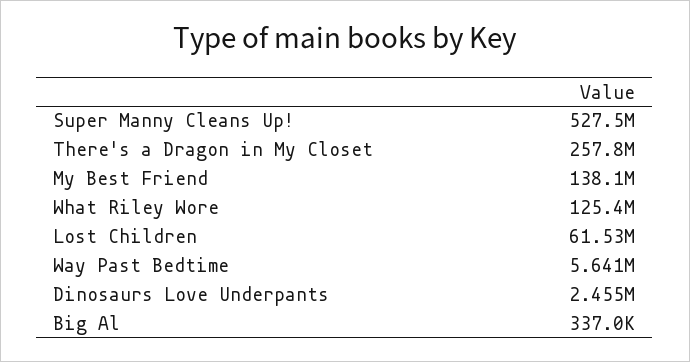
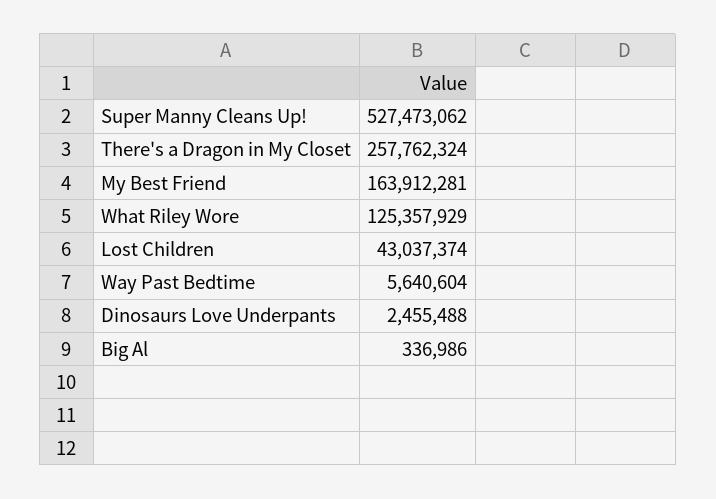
My Best Friend: 138100000 -> 163912281
Lost Children: 61530000 -> 43037374

